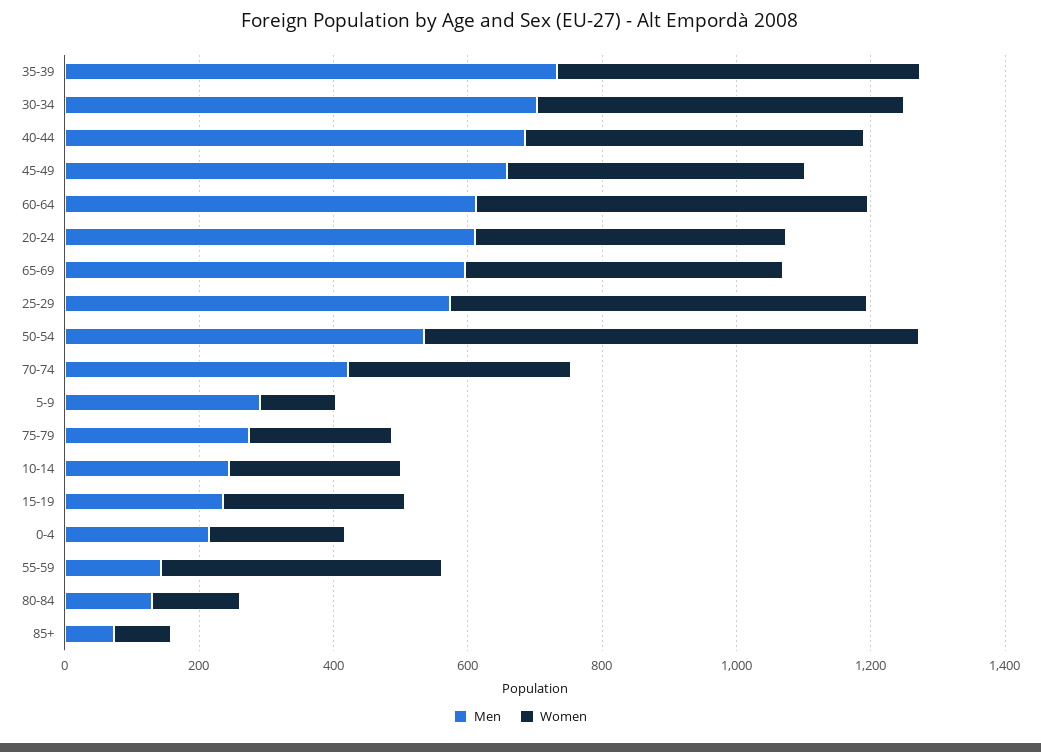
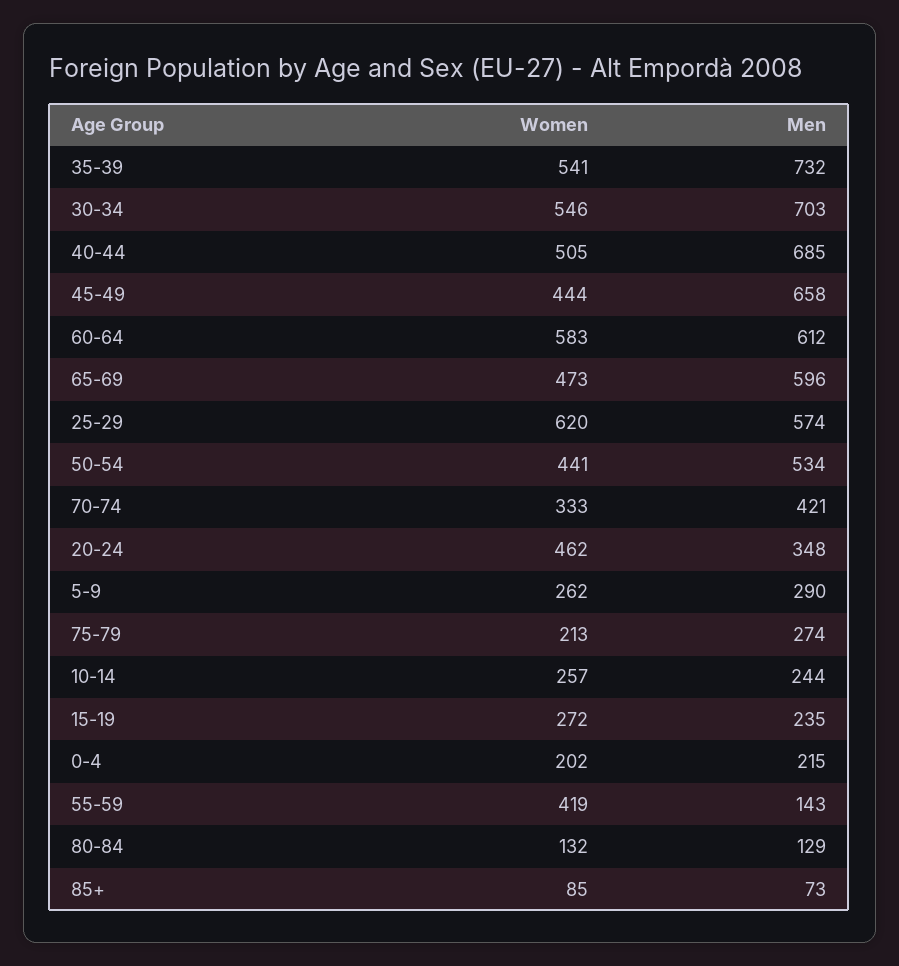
Men, 20-24: 600 -> 348
Women, 50-54: 750 -> 441
Women, 5-9: 100 -> 262

